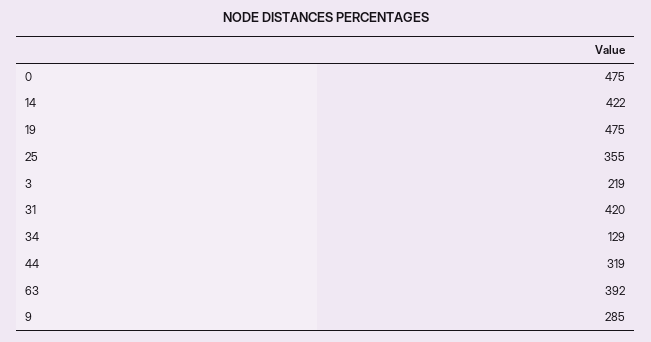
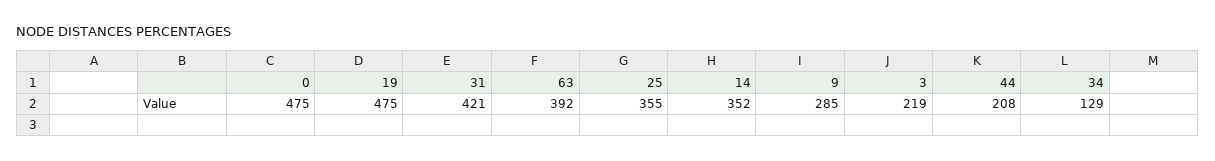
14: 422 -> 352
31: 420 -> 421
44: 319 -> 208

